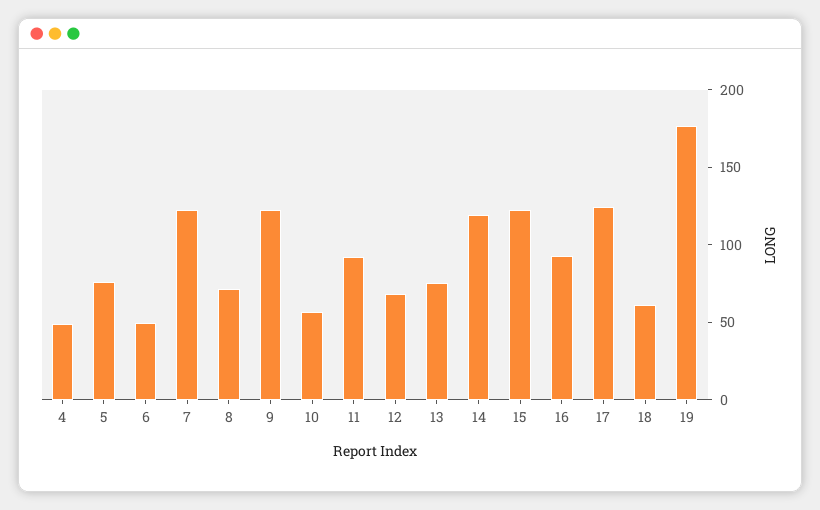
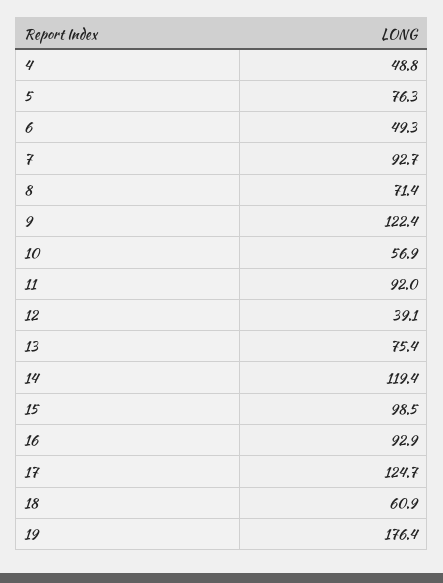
7: 120 -> 92.7
12: 70 -> 39.1
15: 120 -> 98.5

